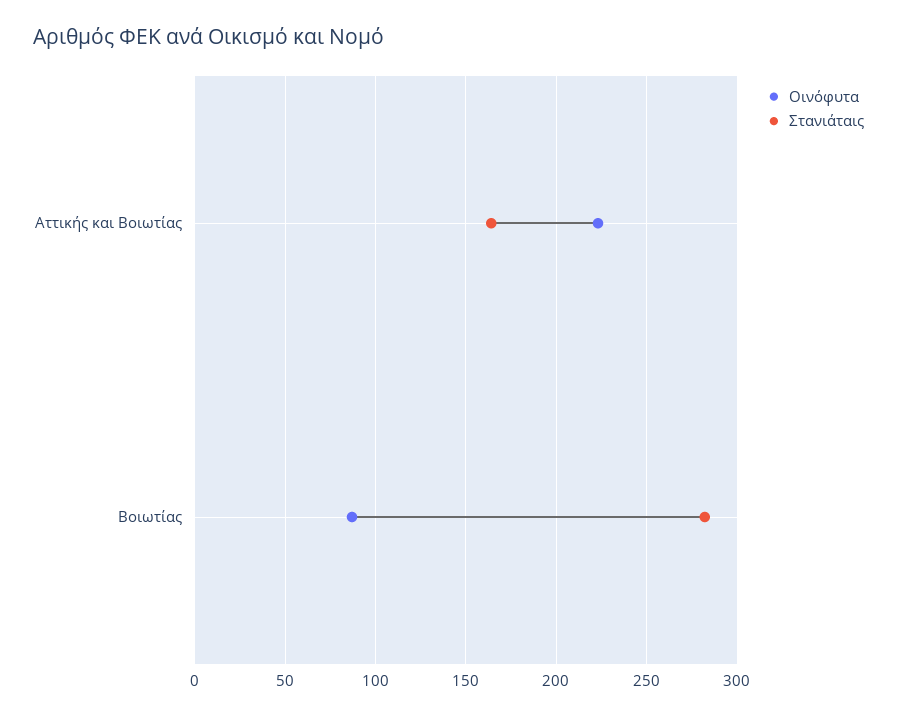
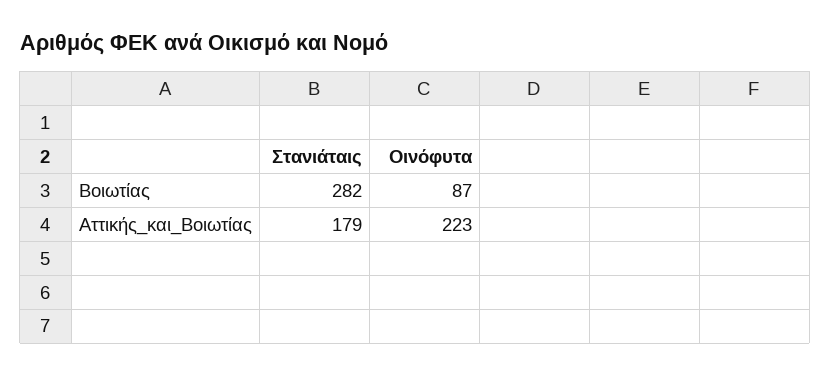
Στανιάταις, Αττικής και Βοιωτίας: 165 -> 179

